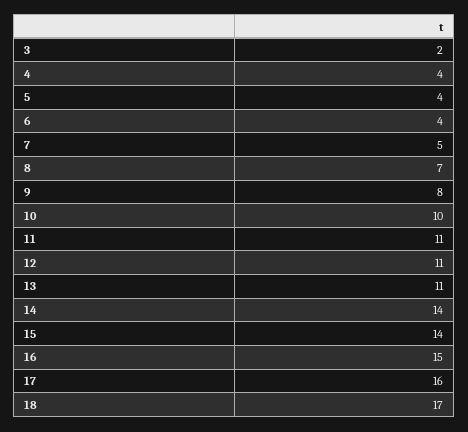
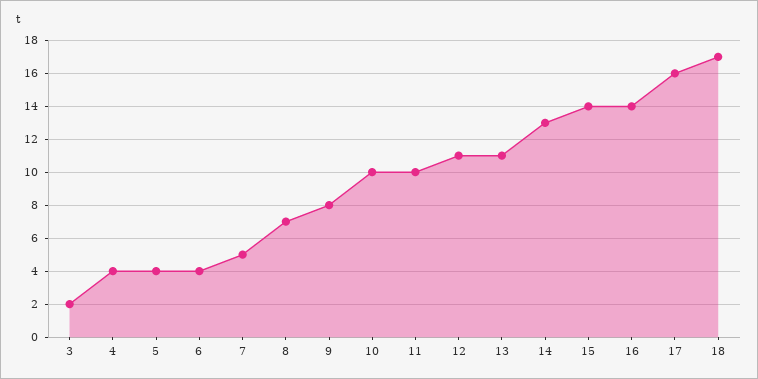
11: 11 -> 10
14: 14 -> 13
16: 15 -> 14

